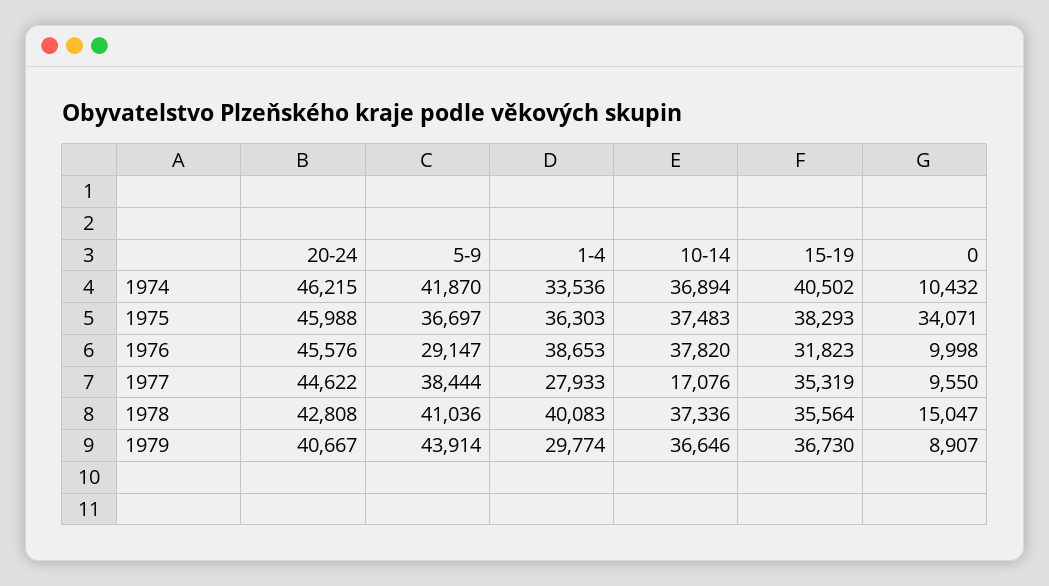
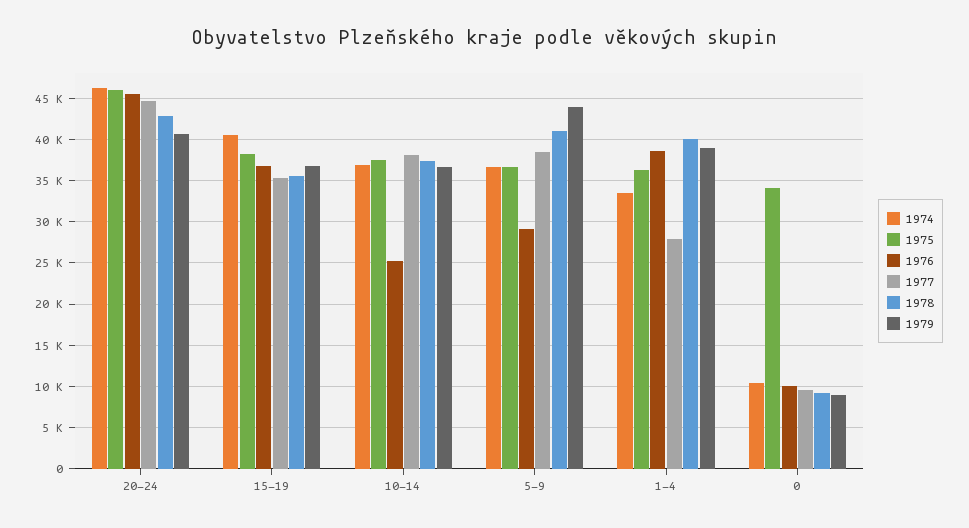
1974, 5-9: 41870 -> 37000
1976, 10-14: 37820 -> 25000
1976, 15-19: 31823 -> 37000
1977, 10-14: 17076 -> 38000
1978, 0: 15047 -> 9000
1979, 1-4: 29774 -> 39000

